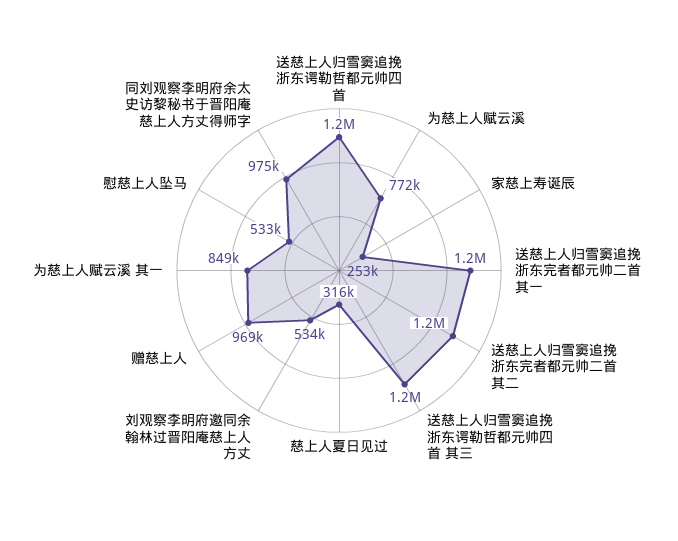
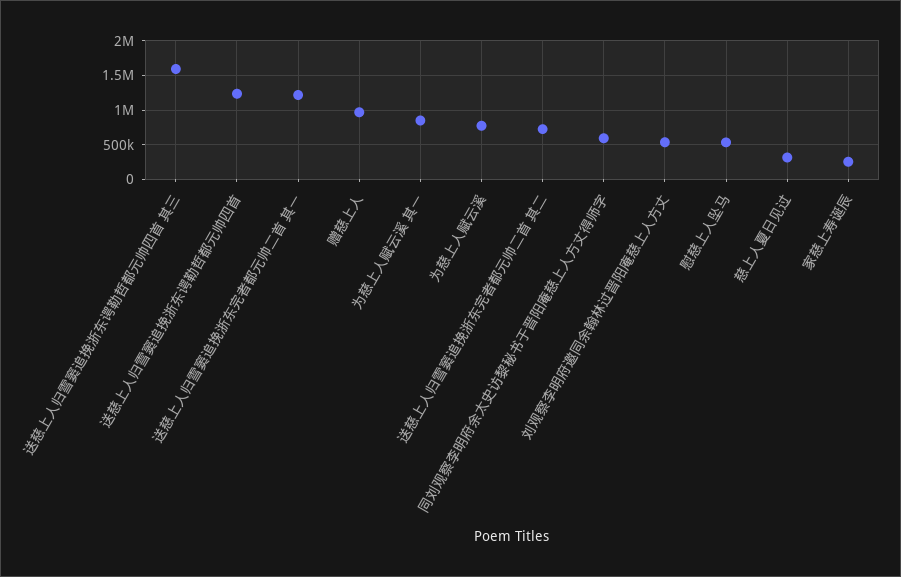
送慈上人归雪窦追挽浙东完者都元帅二首 其二: 1200000 -> 700000
送慈上人归雪窦追挽浙东谔勒哲都元帅四首 其三: 1200000 -> 1600000
同刘观察李明府余太史访黎秘书于晋阳庵慈上人方丈得师字: 975000 -> 600000

